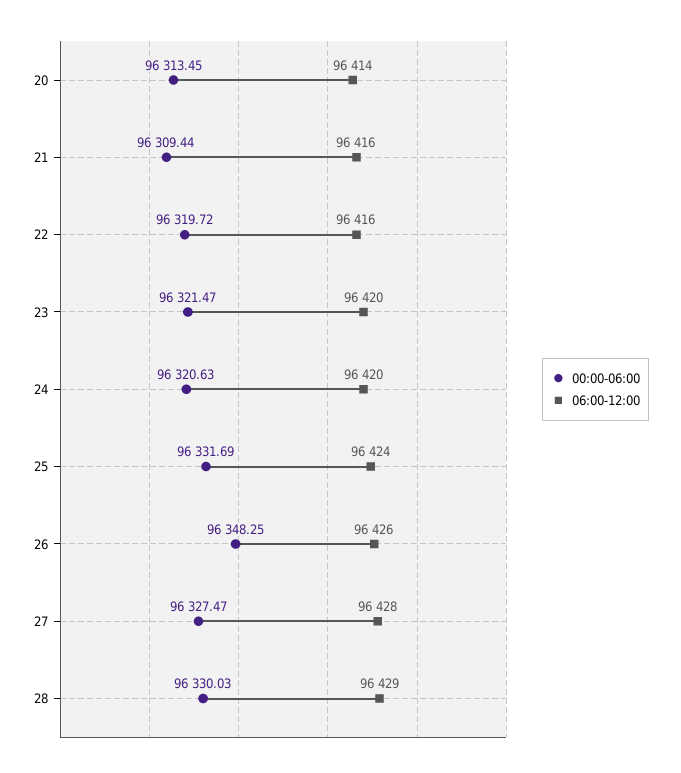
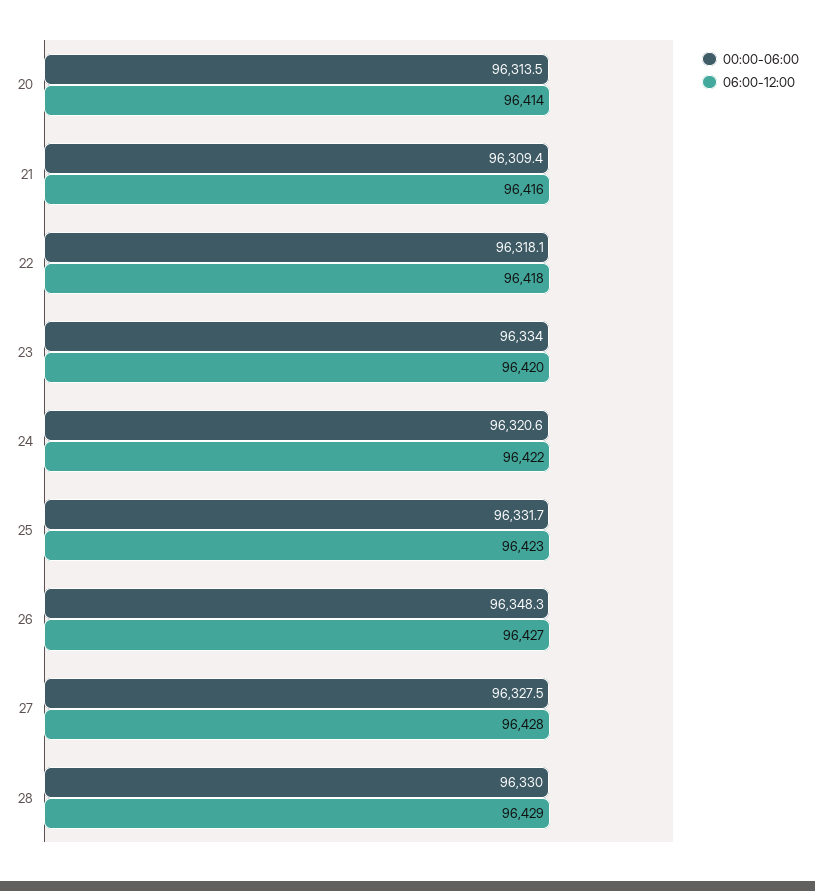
00:00-06:00, 22: 96319.72 -> 96318.1
06:00-12:00, 22: 96416 -> 96418
00:00-06:00, 23: 96321.47 -> 96334
06:00-12:00, 24: 96420 -> 96422
06:00-12:00, 25: 96424 -> 96423
06:00-12:00, 26: 96426 -> 96427

